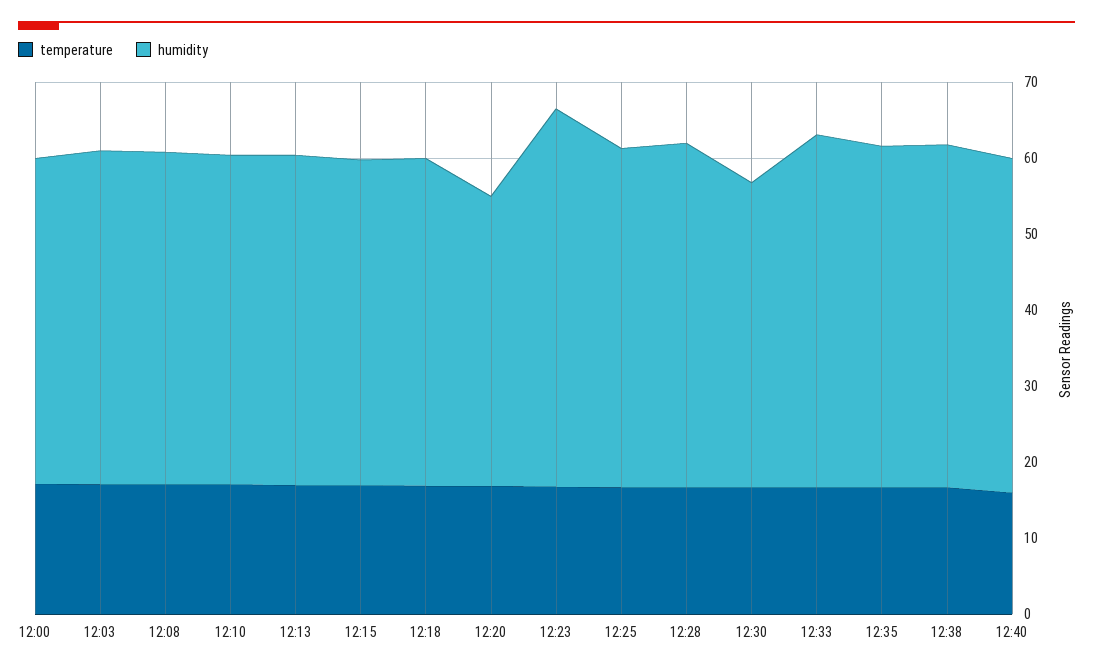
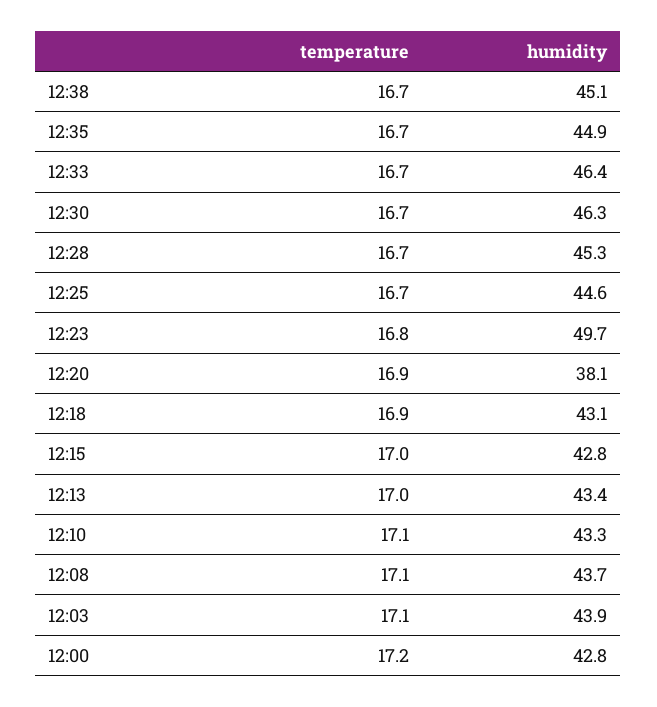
humidity, 12:30: 40 -> 46.3
temperature, 12:40: 16 -> none
humidity, 12:40: 44 -> none

